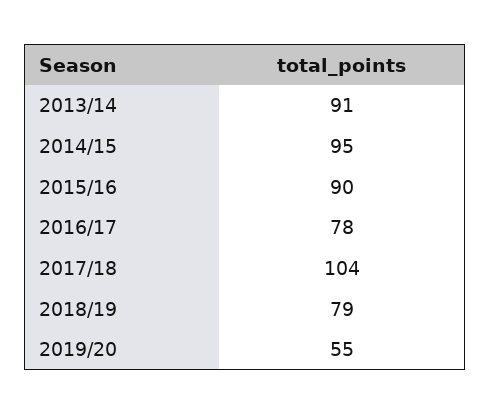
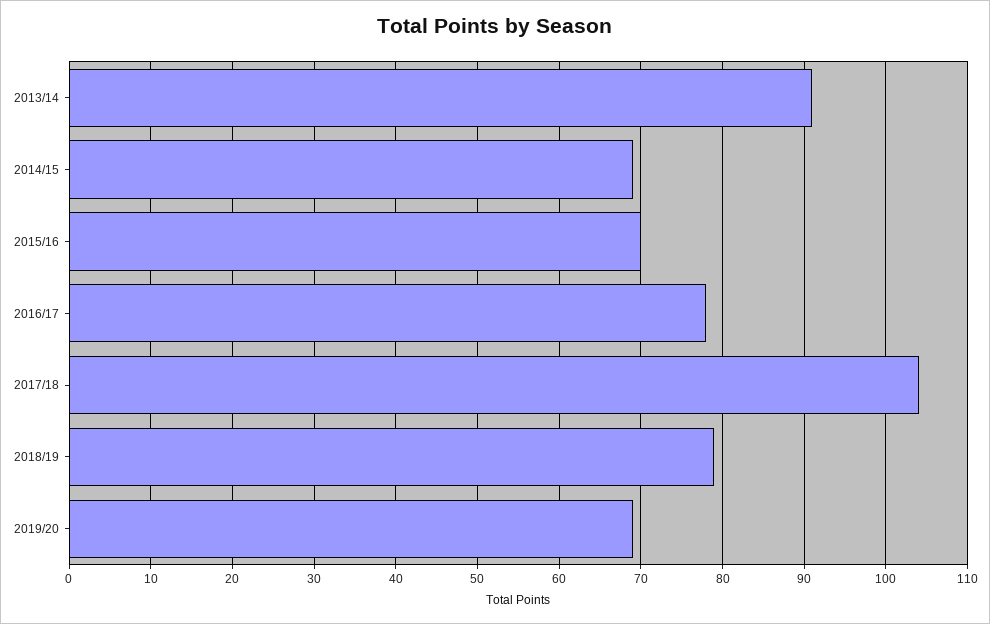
2014/15: 95 -> 69
2015/16: 90 -> 70
2019/20: 55 -> 69

